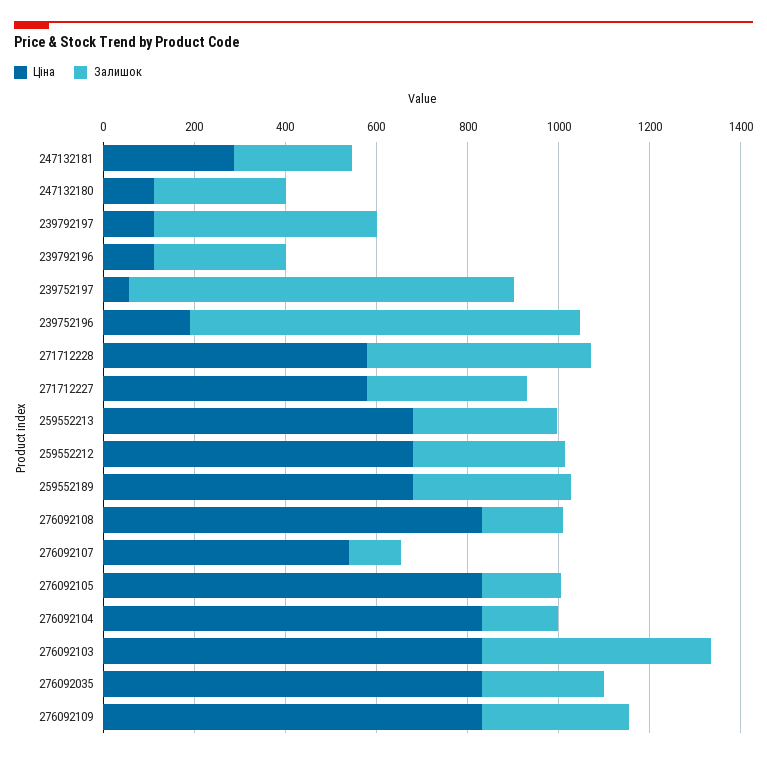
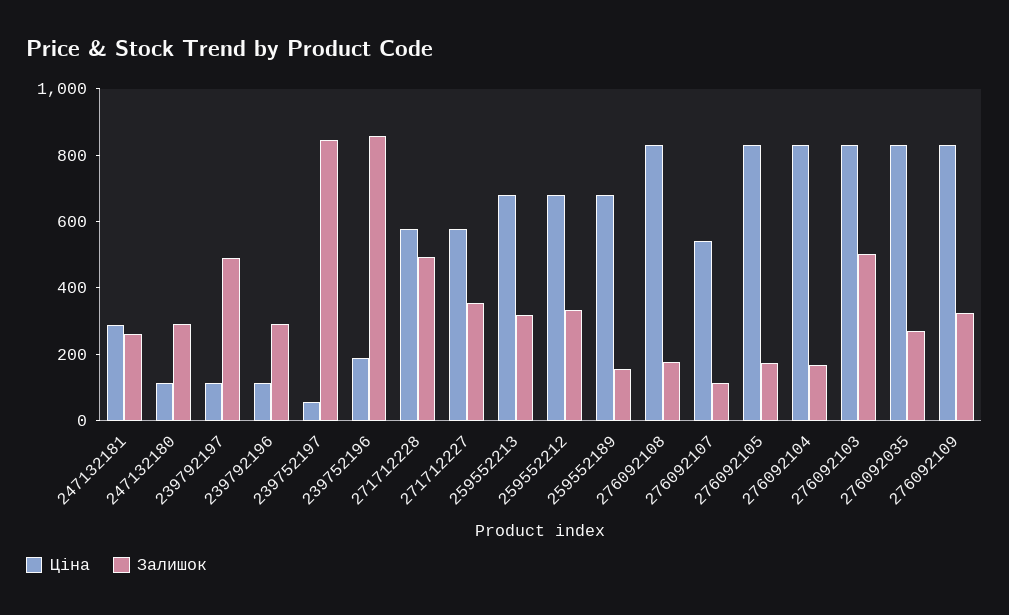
Залишок, 259552189: 350 -> 150

